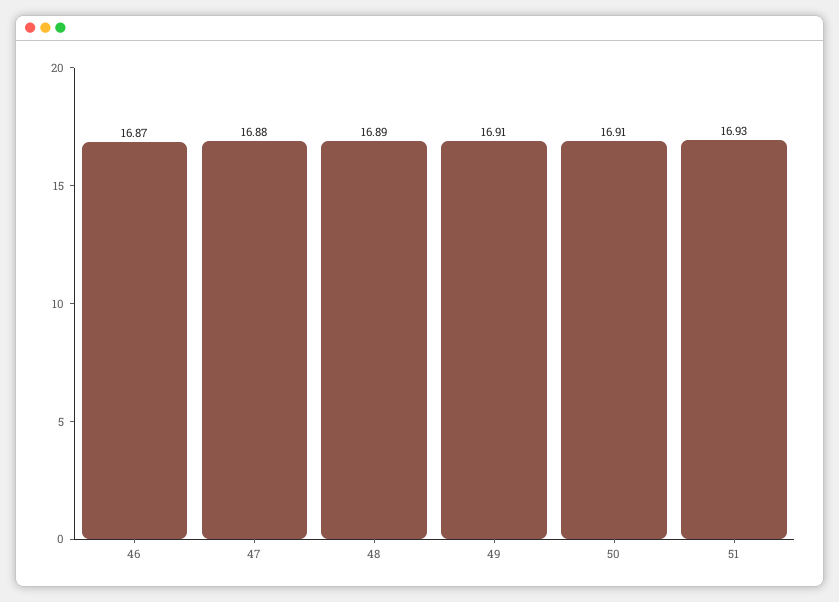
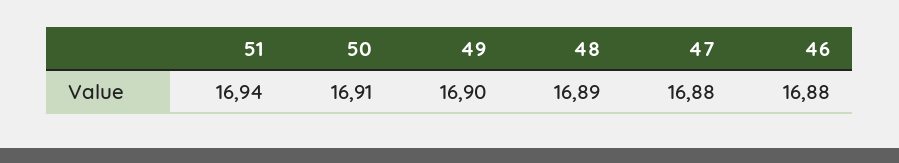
46: 16.87 -> 16.88
49: 16.91 -> 16.9
51: 16.93 -> 16.94

